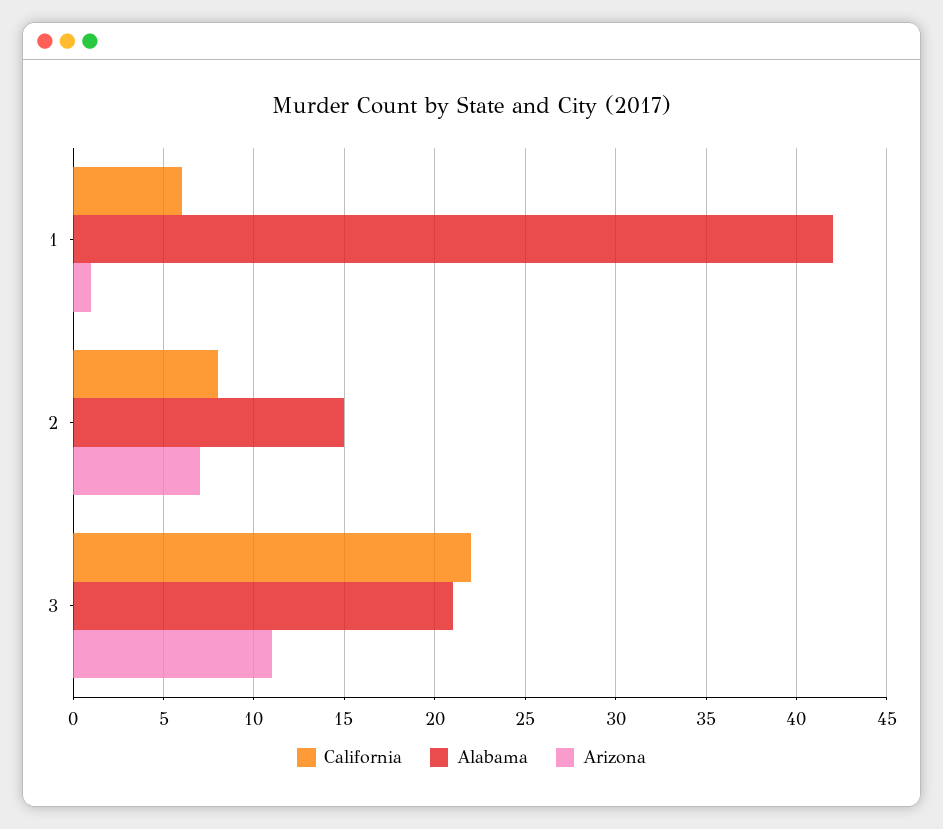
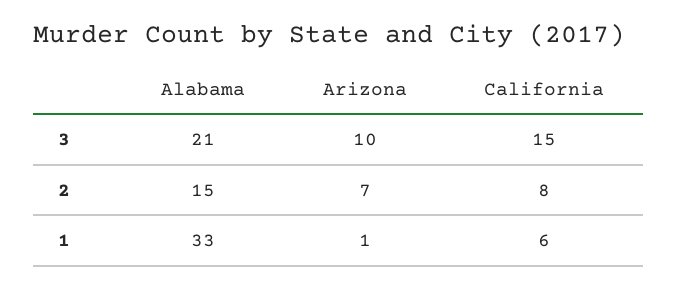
Alabama, 1: 42 -> 33
California, 3: 22 -> 15
Arizona, 3: 11 -> 10

